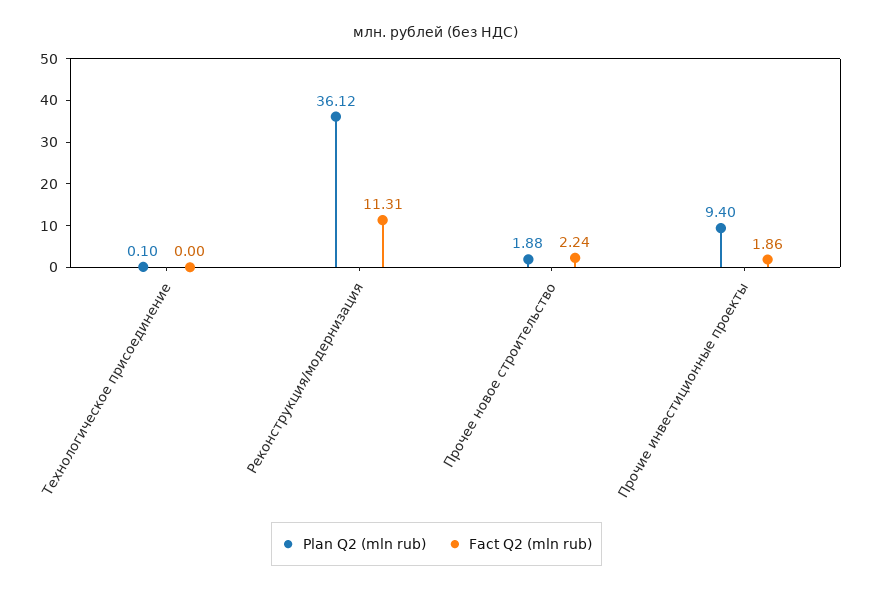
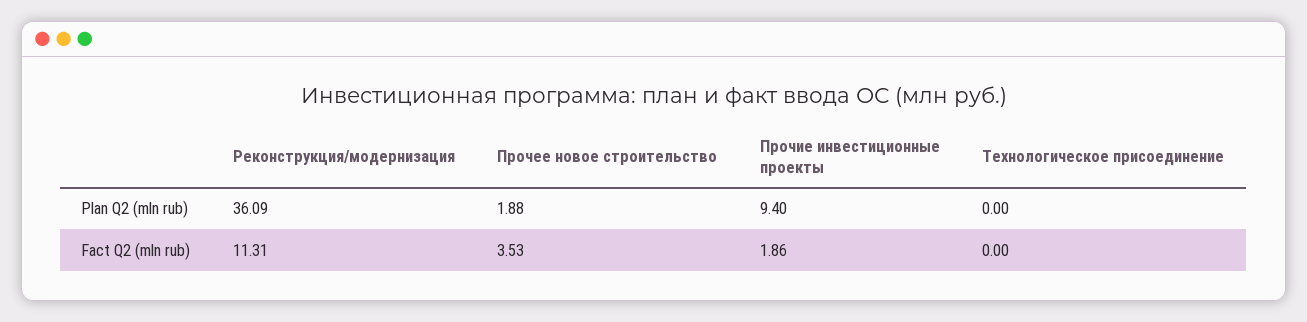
Plan Q2 (mln rub), Технологическое присоединение: 0.1 -> 0
Plan Q2 (mln rub), Реконструкция/модернизация: 36.12 -> 36.09
Fact Q2 (mln rub), Прочее новое строительство: 2.24 -> 3.53

